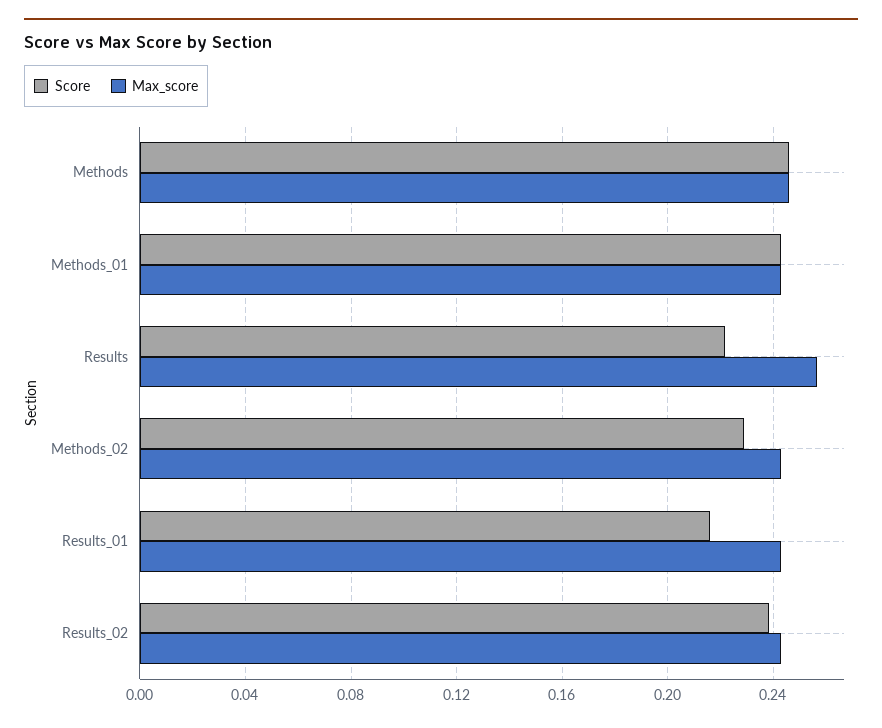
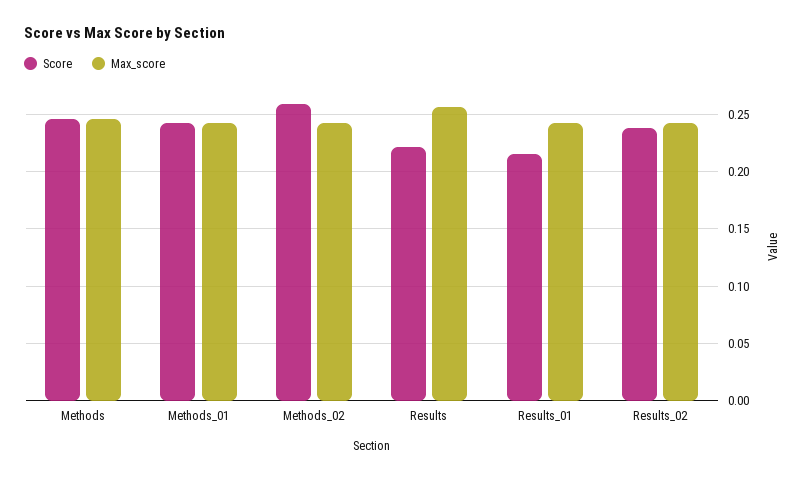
Score, Methods_02: 0.23 -> 0.26

